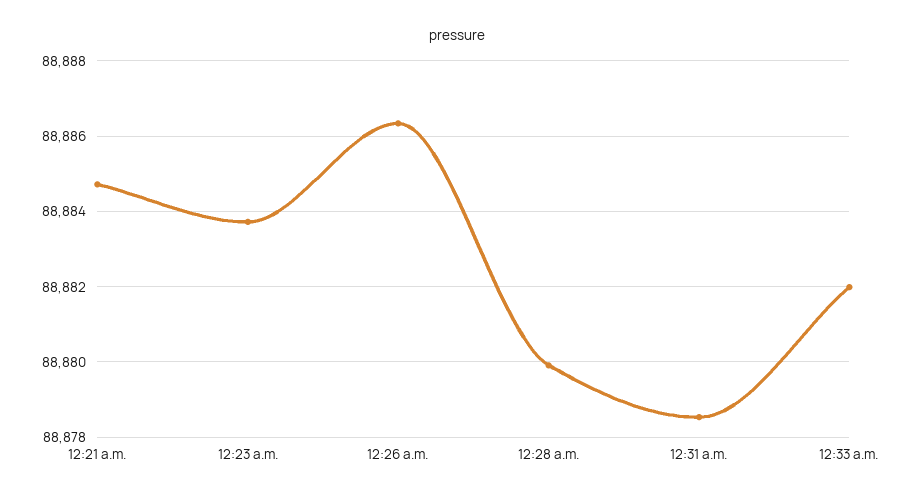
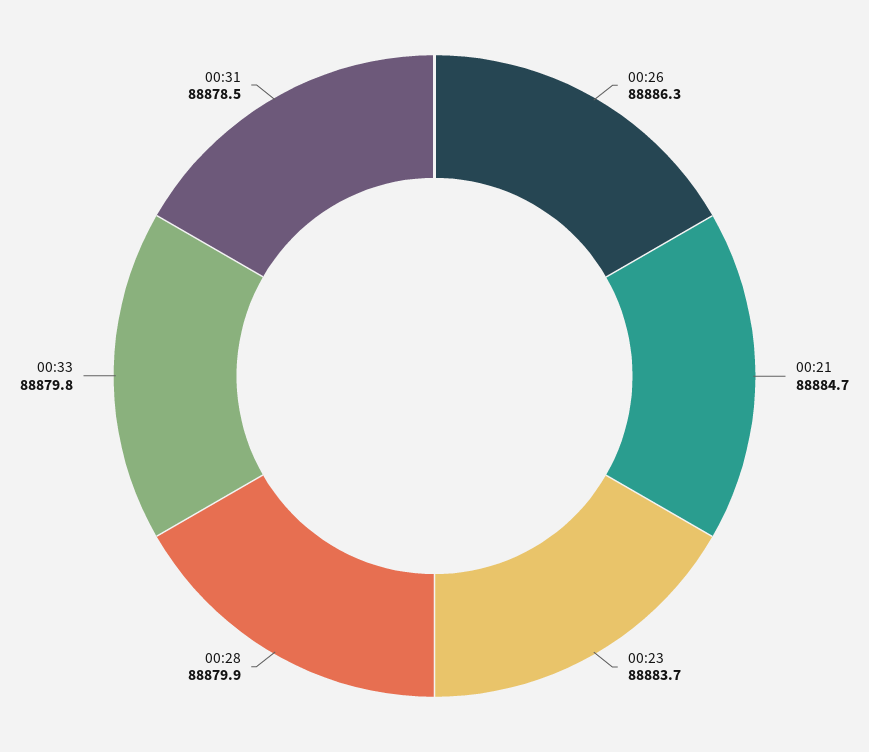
12:33 a.m.: 88882 -> 88879.8

